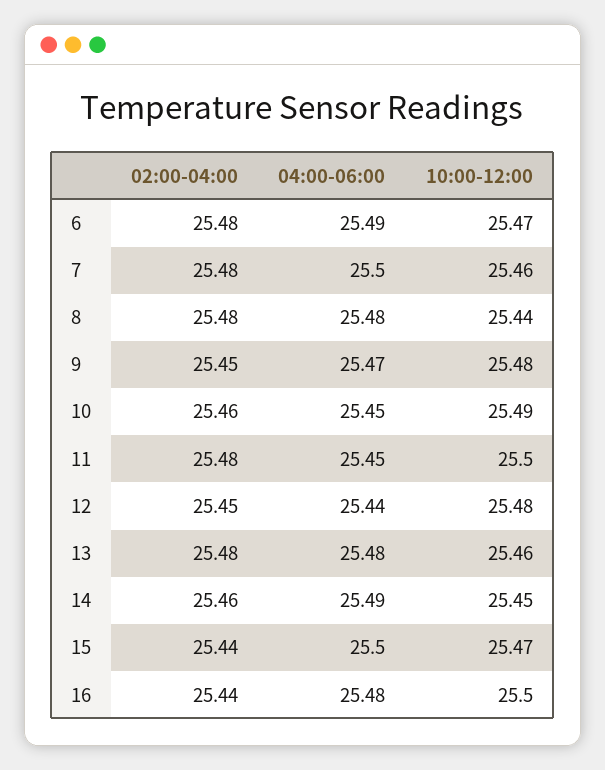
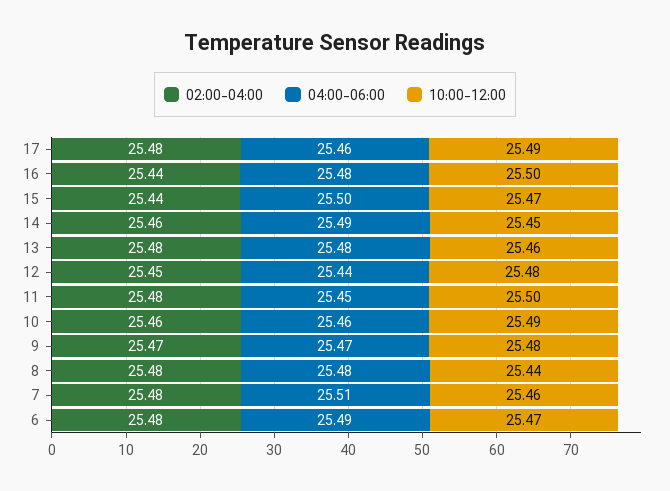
04:00-06:00, 7: 25.5 -> 25.51
02:00-04:00, 9: 25.45 -> 25.47
04:00-06:00, 10: 25.45 -> 25.46
02:00-04:00, 17: none -> 25.48
04:00-06:00, 17: none -> 25.46
10:00-12:00, 17: none -> 25.49

